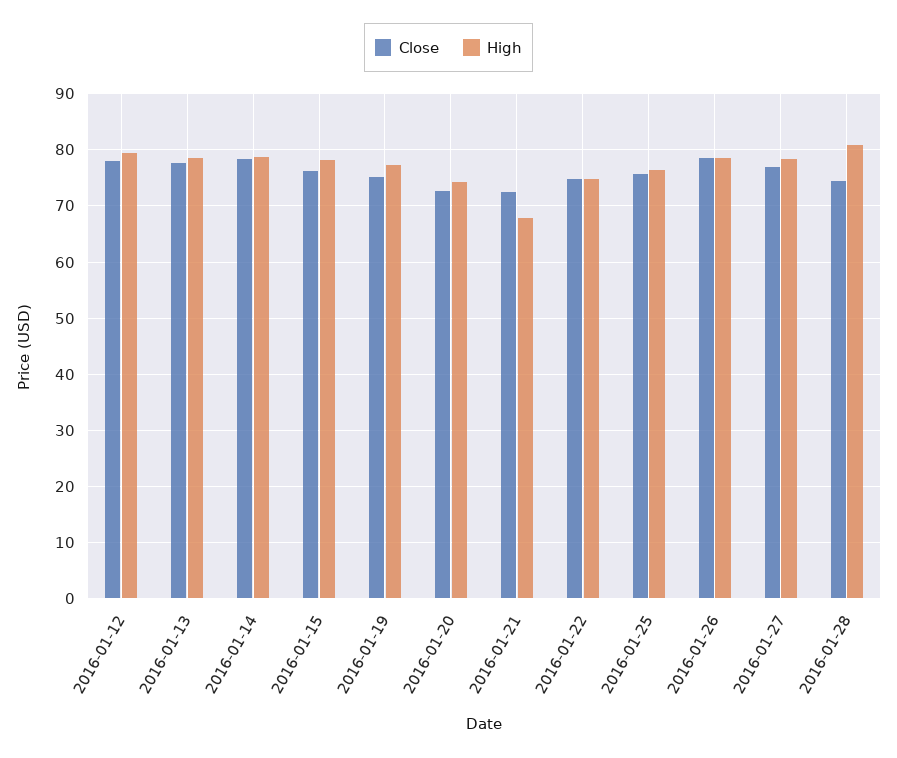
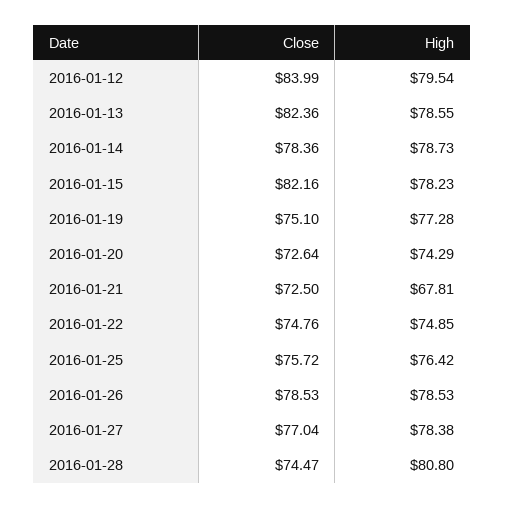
Close, 2016-01-12: 78 -> 83.99
Close, 2016-01-13: 78 -> 82.36
Close, 2016-01-15: 76 -> 82.16

